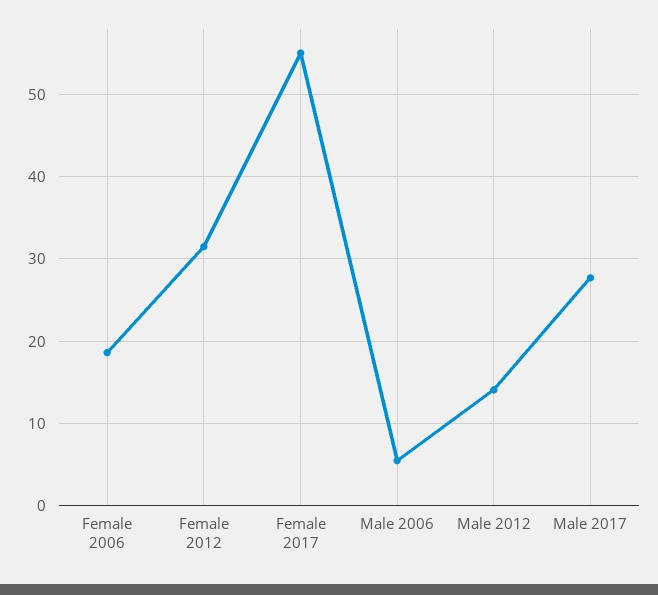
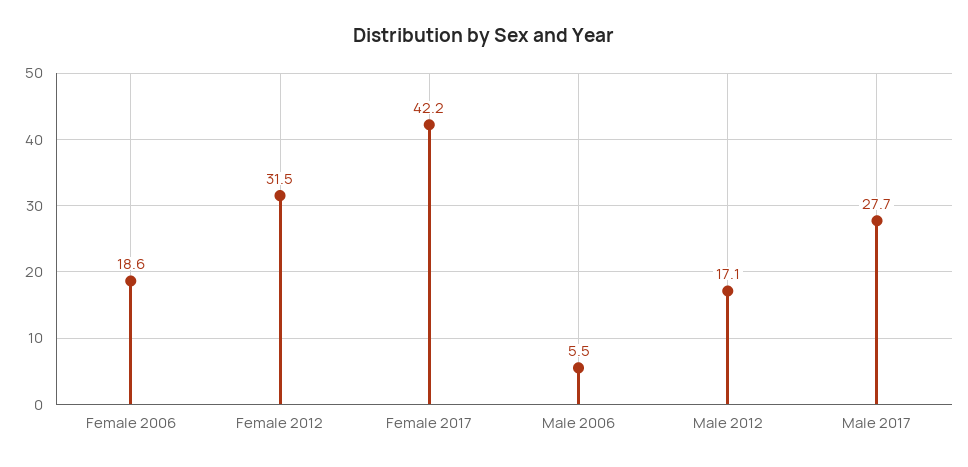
Female 2017: 55 -> 42.2
Male 2012: 14 -> 17.1

